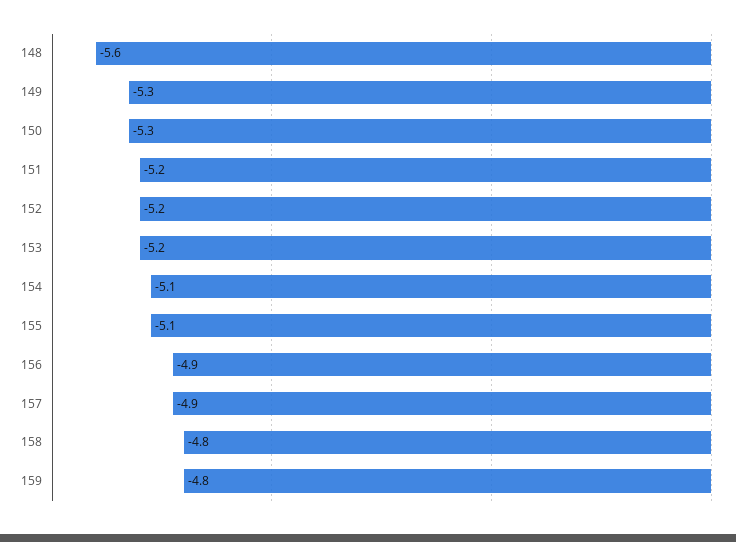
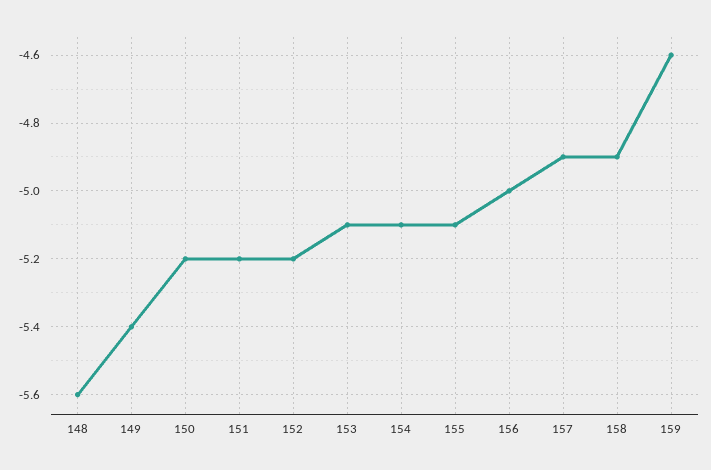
149: -5.3 -> -5.4
150: -5.3 -> -5.2
153: -5.2 -> -5.1
156: -4.9 -> -5
158: -4.8 -> -4.9
159: -4.8 -> -4.6

